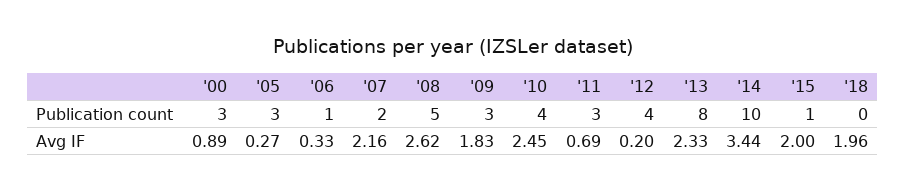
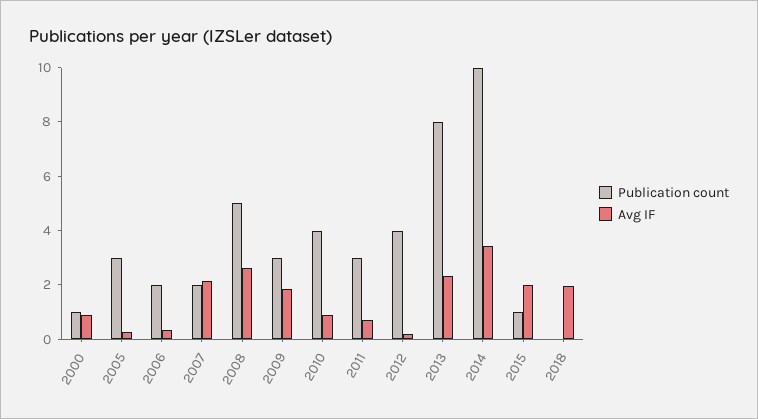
Publication count, '00: 3 -> 1
Publication count, '06: 1 -> 2
Avg IF, '10: 2.45 -> 1

